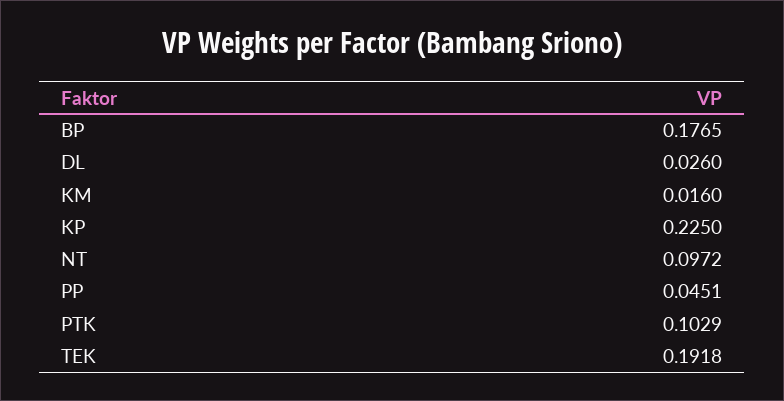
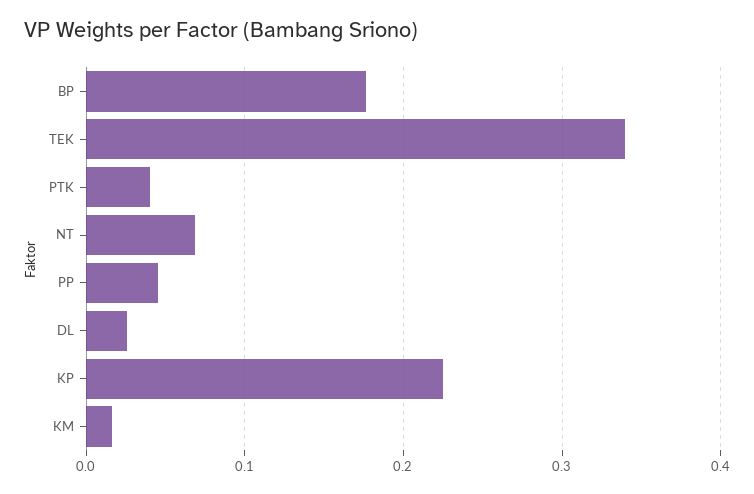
NT: 0.0972 -> 0.07
PTK: 0.1029 -> 0.04
TEK: 0.1918 -> 0.34

